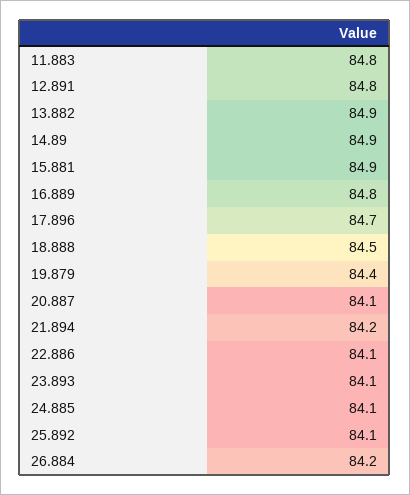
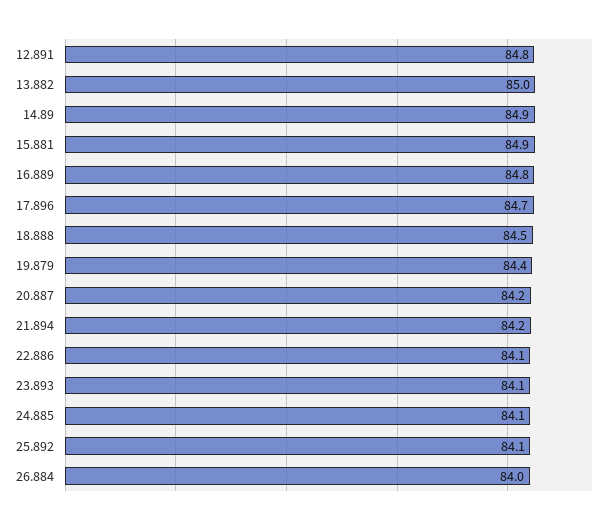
11.883: 84.8 -> none
13.882: 84.9 -> 85
20.887: 84.1 -> 84.2
26.884: 84.2 -> 84

